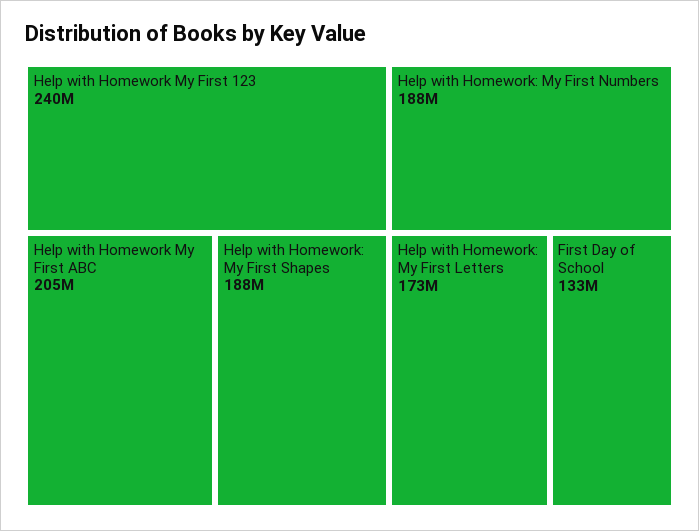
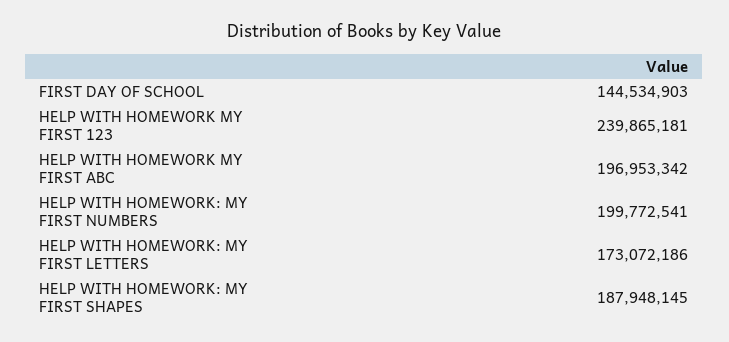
Help with Homework My First ABC: 205000000 -> 196953342
Help with Homework: My First Numbers: 188000000 -> 199772541
First Day of School: 133000000 -> 144534903

